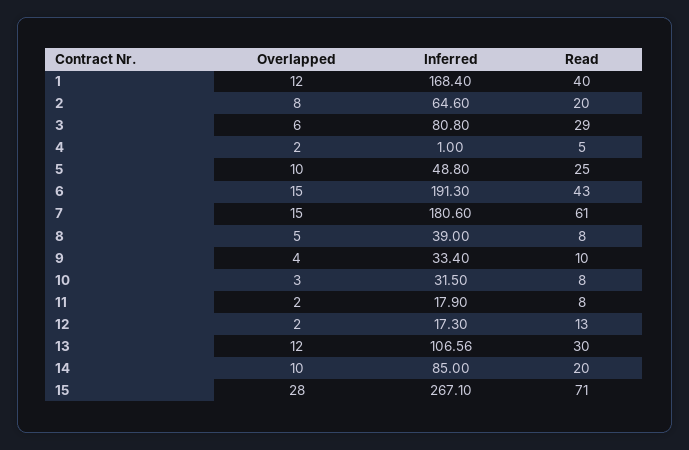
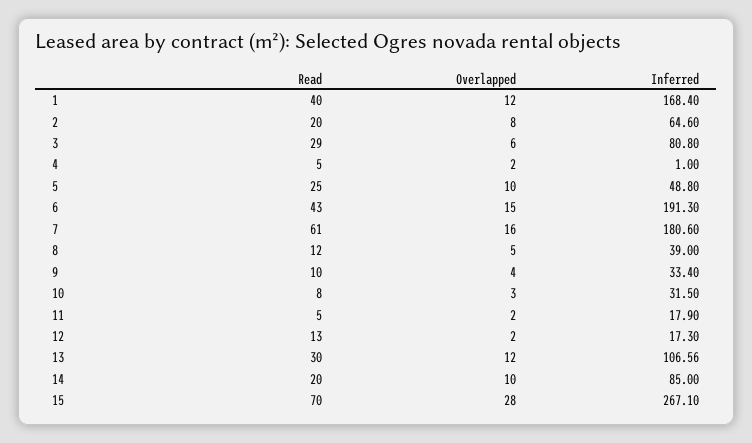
Overlapped, 7: 15 -> 16
Read, 8: 8 -> 12
Read, 11: 8 -> 5
Read, 15: 71 -> 70

